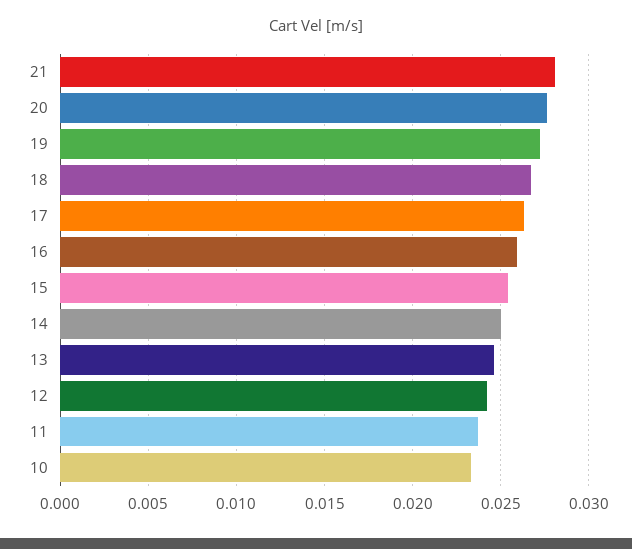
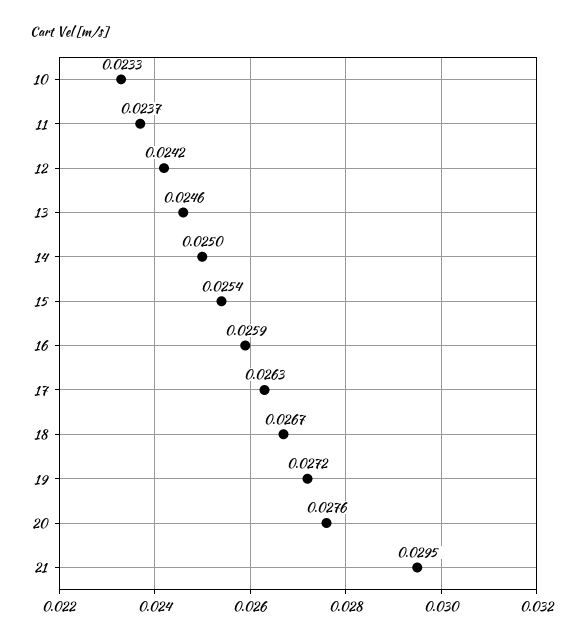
21: 0.028 -> 0.0295

